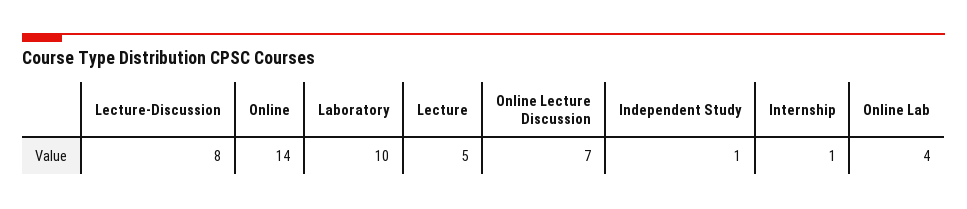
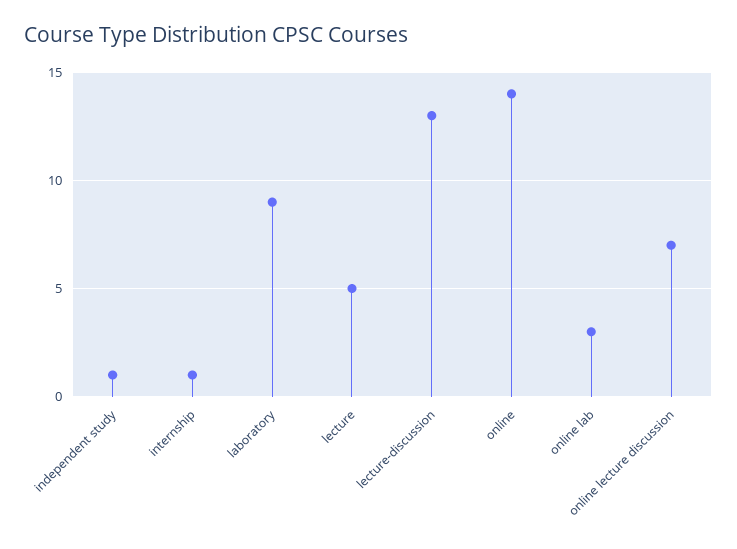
Lecture-Discussion: 8 -> 13
Laboratory: 10 -> 9
Online Lab: 4 -> 3

